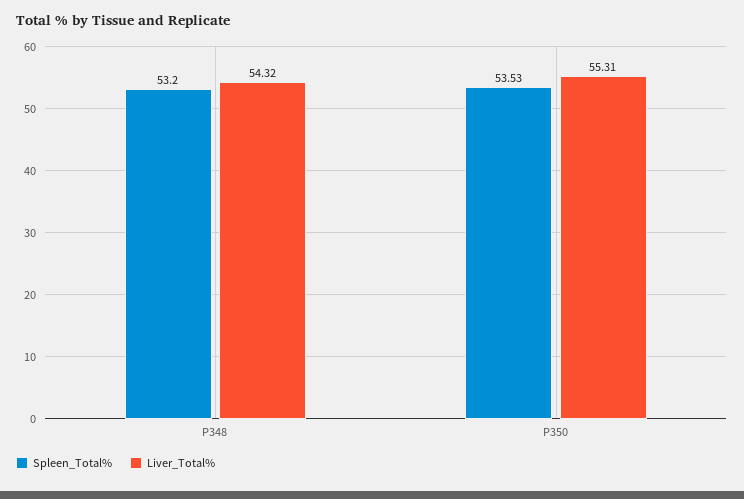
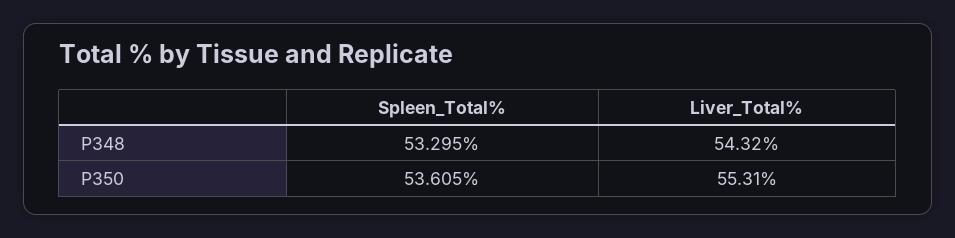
Spleen_Total%, P348: 53.2 -> 53.295
Spleen_Total%, P350: 53.53 -> 53.605

